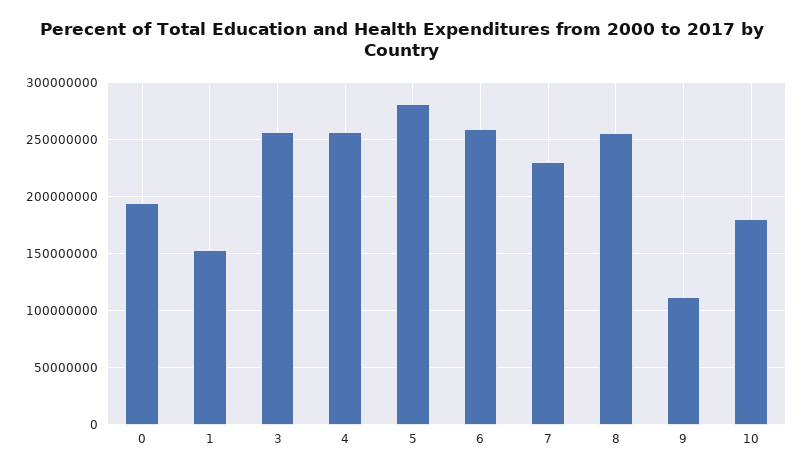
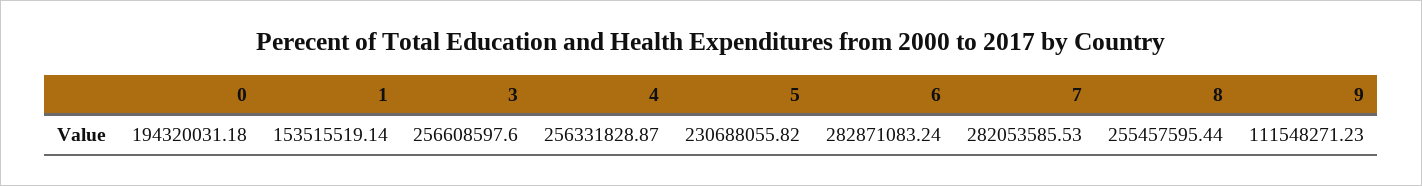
5: 280000000 -> 230688055.82
6: 260000000 -> 282871083.24
7: 230000000 -> 282053585.53
10: 180000000 -> none

